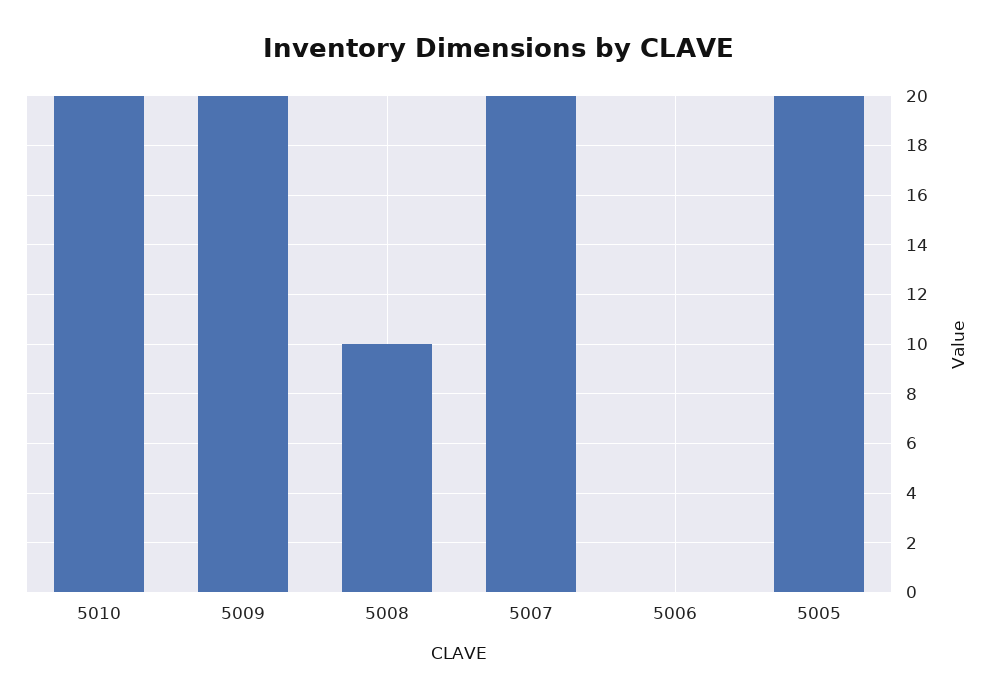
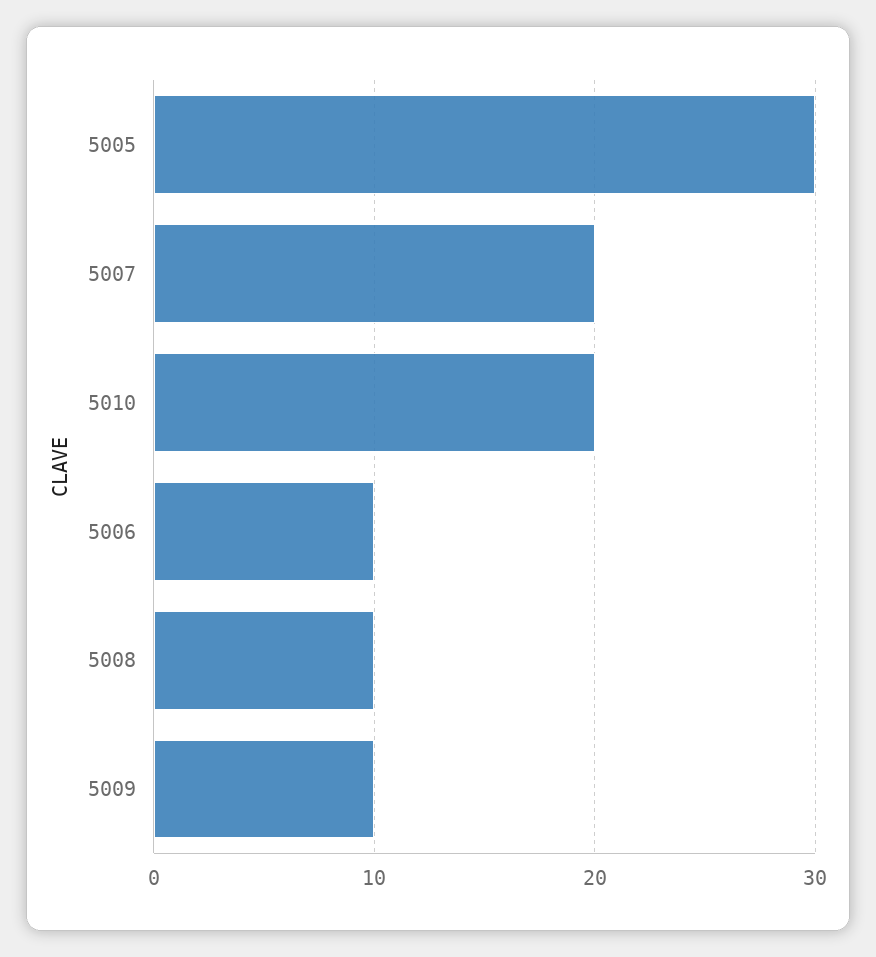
5009: 20 -> 10
5006: 0 -> 10
5005: 20 -> 30

